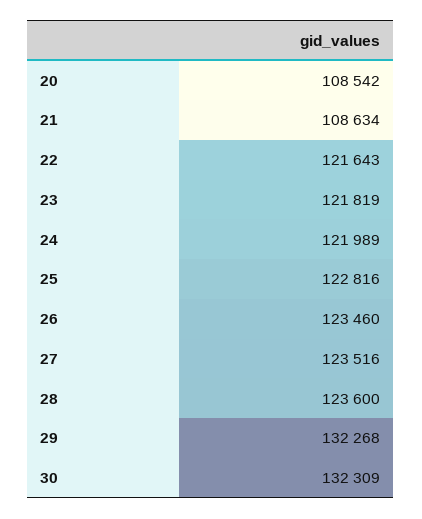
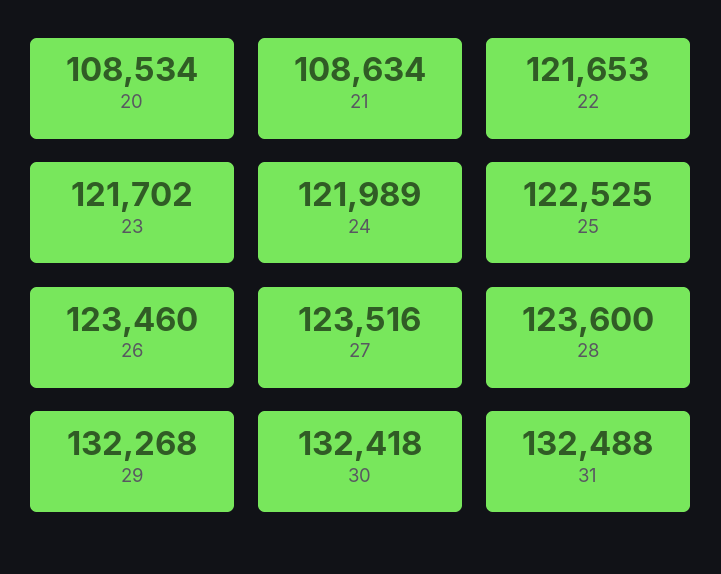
20: 108542 -> 108534
22: 121643 -> 121653
23: 121819 -> 121702
25: 122816 -> 122525
30: 132309 -> 132418
31: none -> 132488

